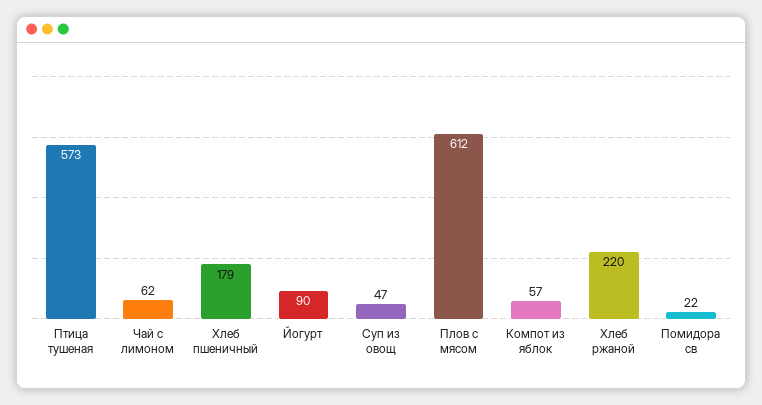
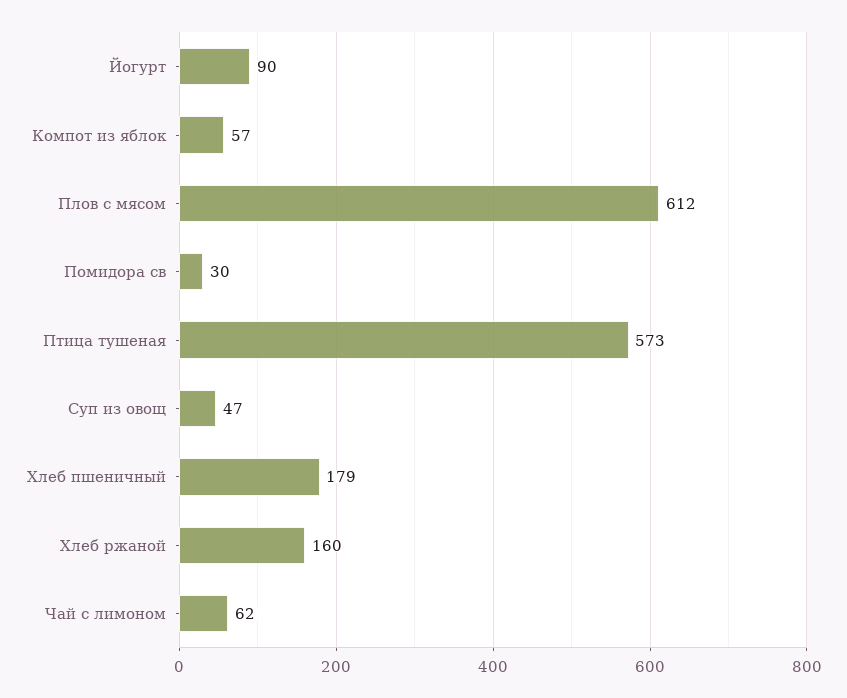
Хлеб ржаной: 220 -> 160
Помидора св: 22 -> 30

